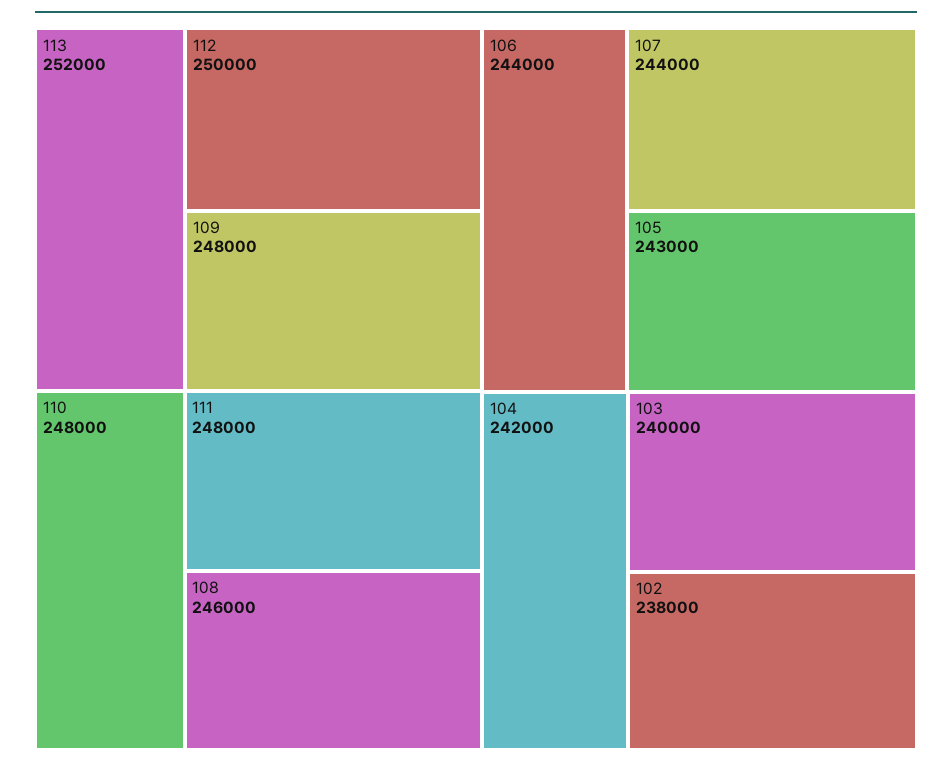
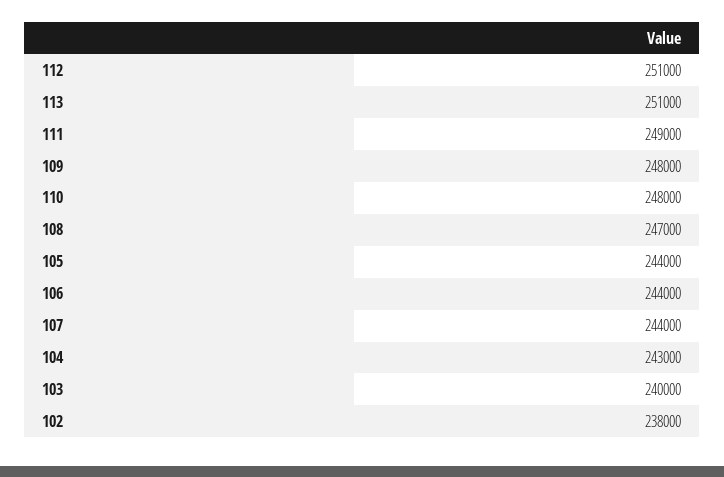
113: 252000 -> 251000
112: 250000 -> 251000
111: 248000 -> 249000
108: 246000 -> 247000
105: 243000 -> 244000
104: 242000 -> 243000

